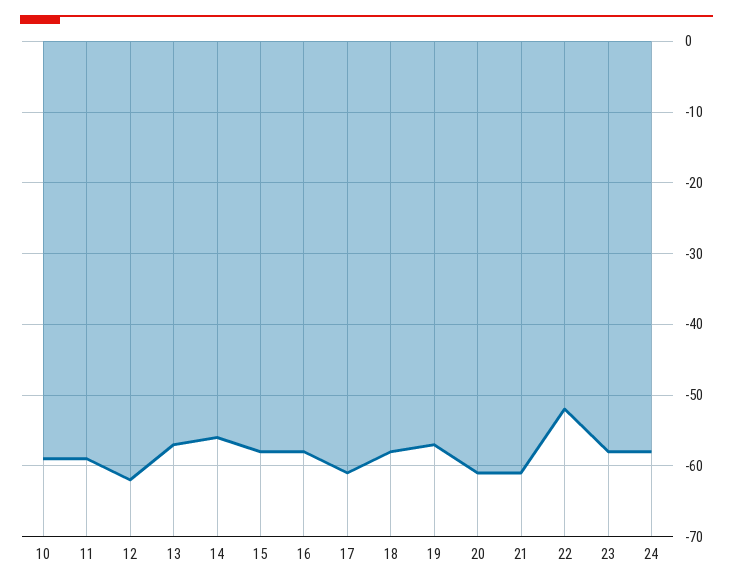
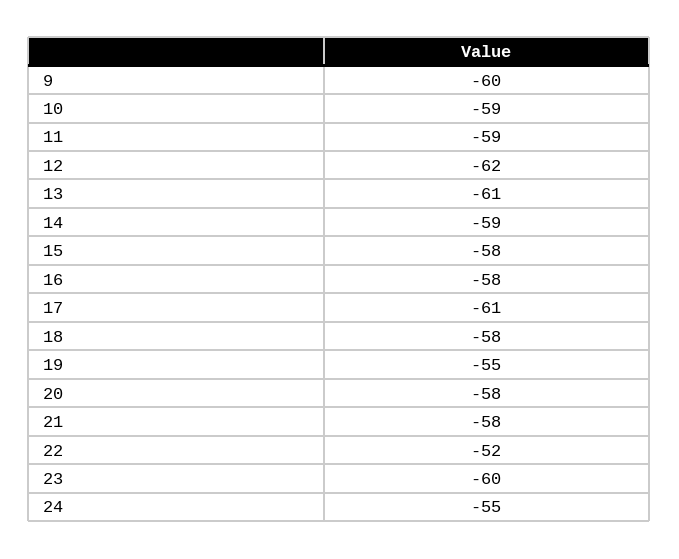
13: -57 -> -61
14: -56 -> -59
19: -57 -> -55
20: -61 -> -58
21: -61 -> -58
23: -58 -> -60
24: -58 -> -55
9: none -> -60

